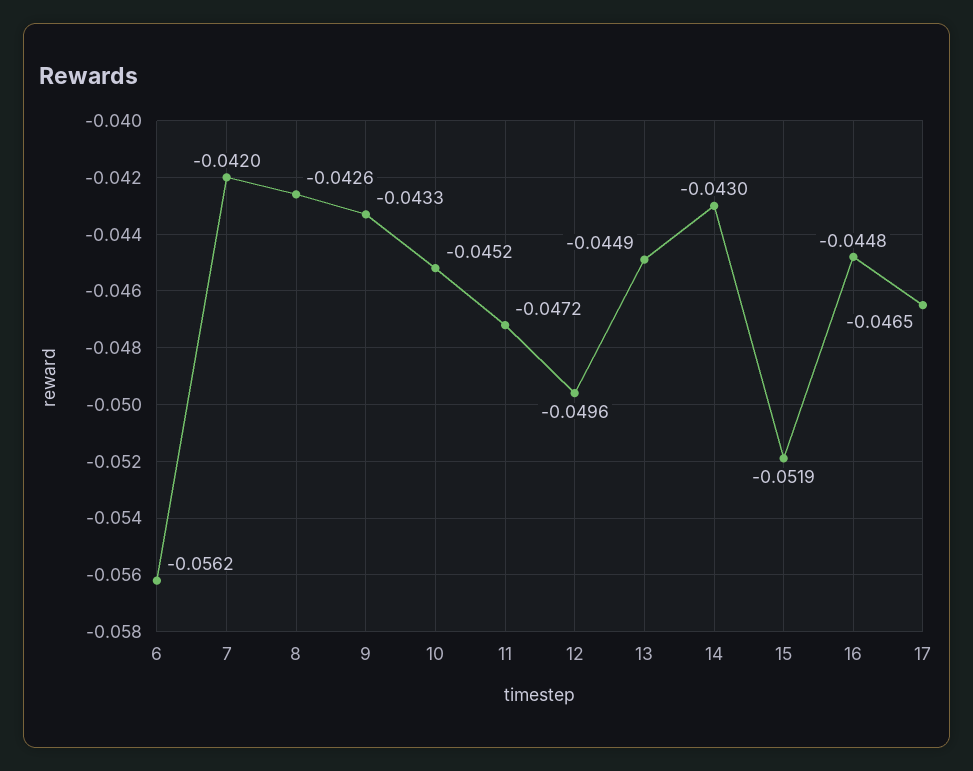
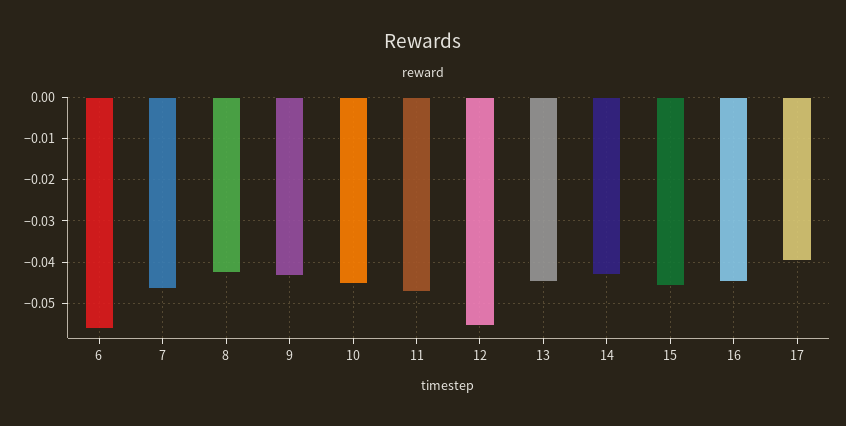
7: -0.042 -> -0.046
12: -0.0496 -> -0.056
15: -0.0519 -> -0.046
17: -0.0465 -> -0.04

